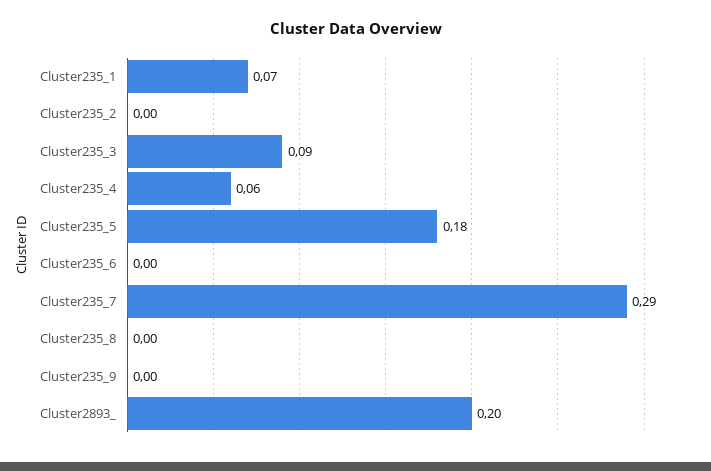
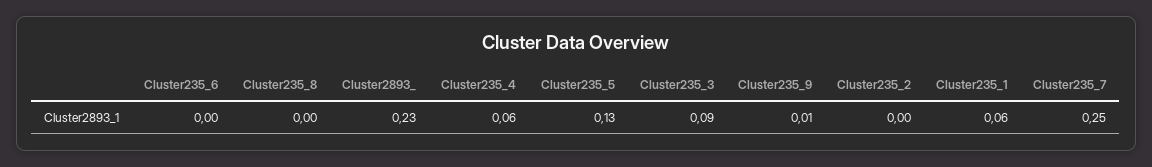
Cluster235_1: 0.07 -> 0.06
Cluster235_5: 0.18 -> 0.13
Cluster235_7: 0.29 -> 0.25
Cluster235_9: 0 -> 0.01
Cluster2893_: 0.2 -> 0.23

